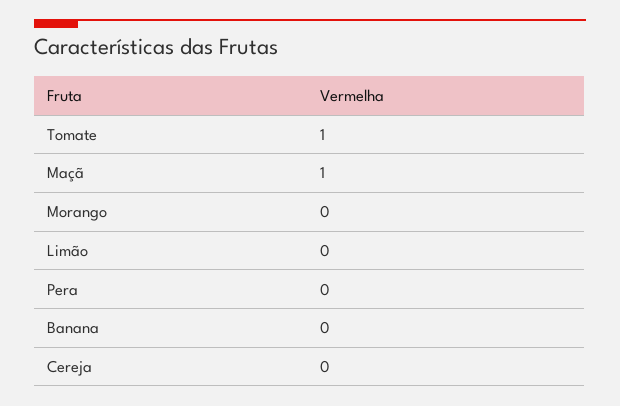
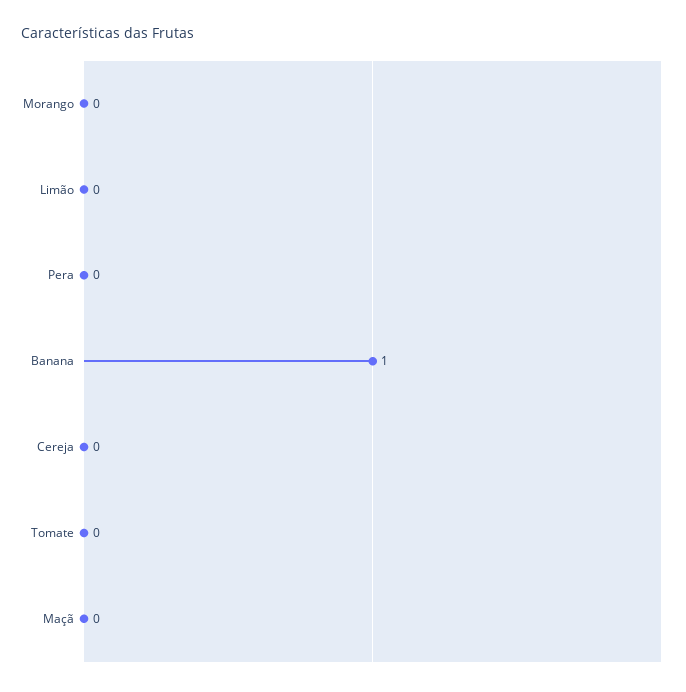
Tomate: 1 -> 0
Maçã: 1 -> 0
Banana: 0 -> 1

